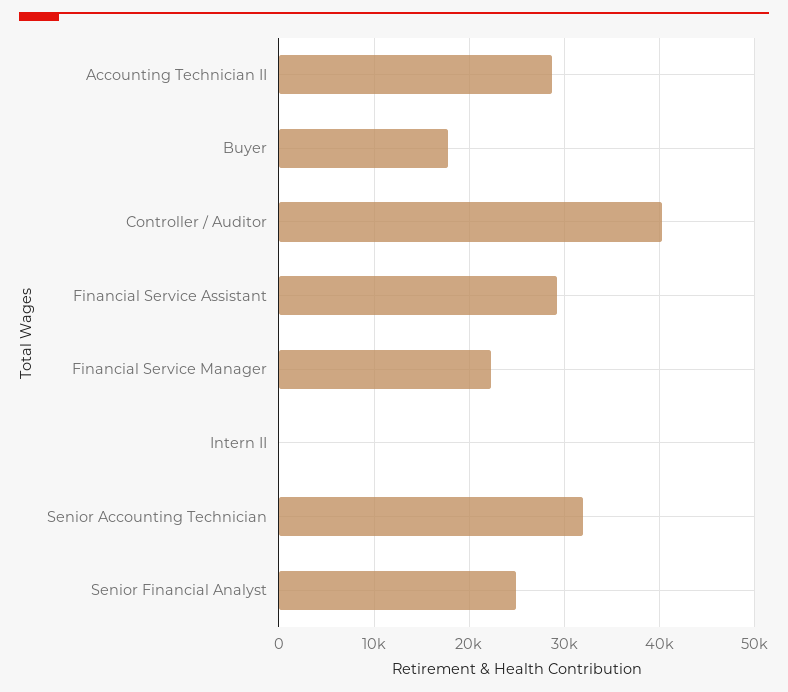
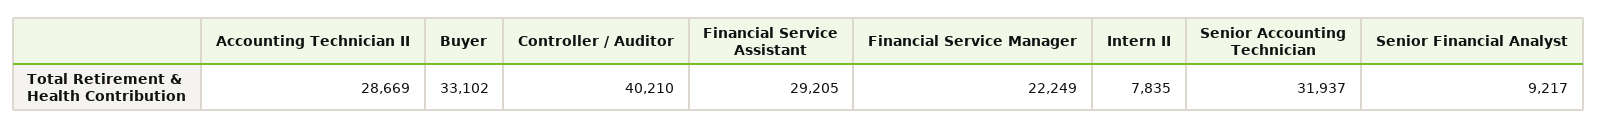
Buyer: 18000 -> 33102
Intern II: 0 -> 7835
Senior Financial Analyst: 25000 -> 9217

